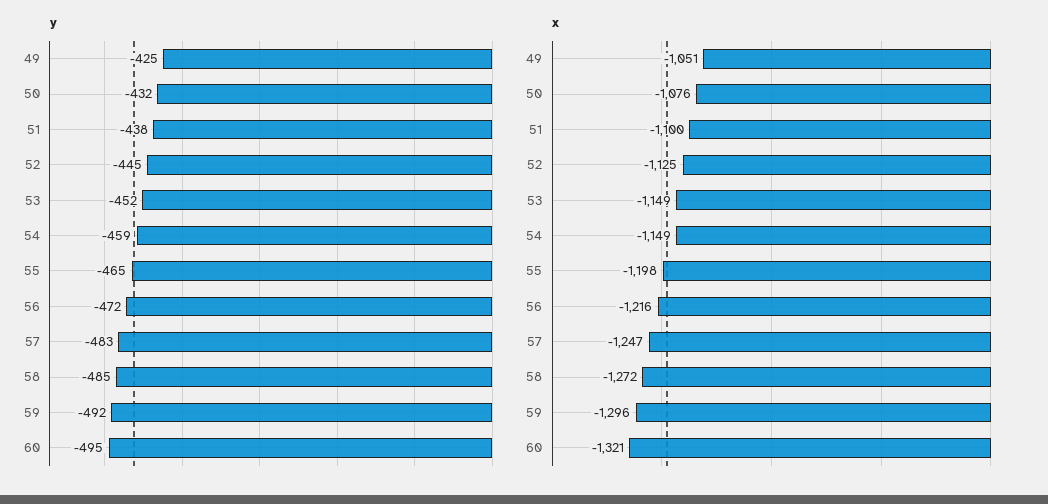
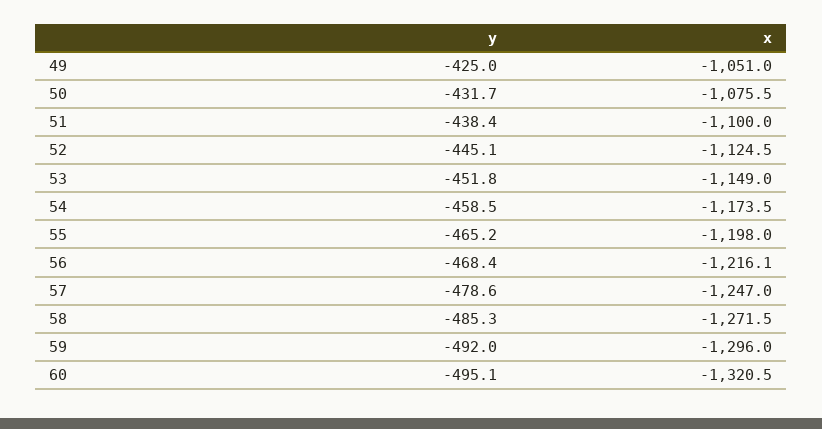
y, 56: -472 -> -468.4
y, 57: -483 -> -478.6
x, 54: -1149 -> -1173.5

